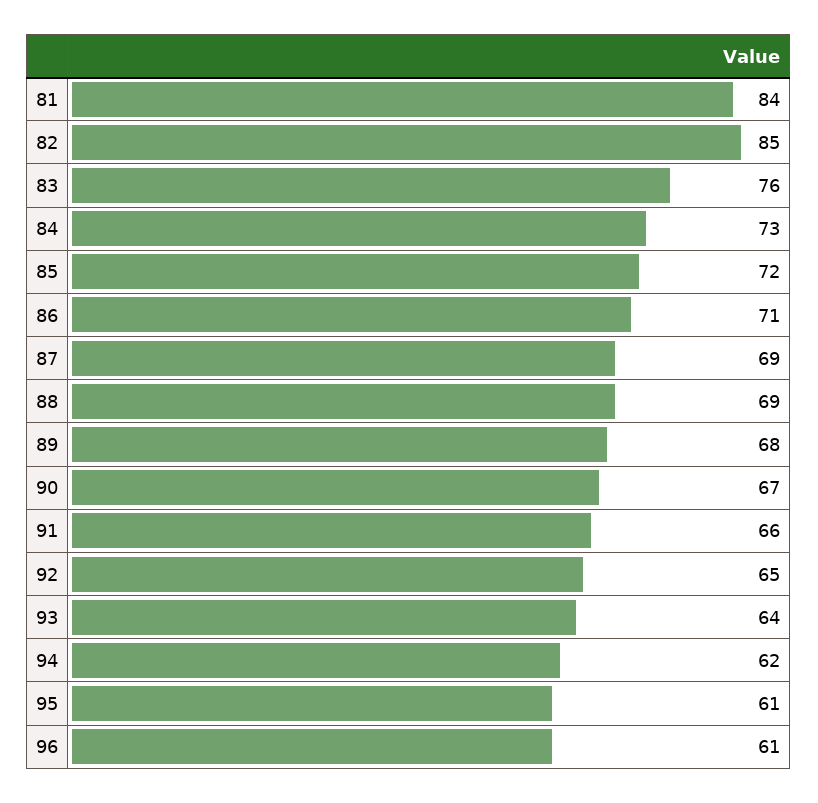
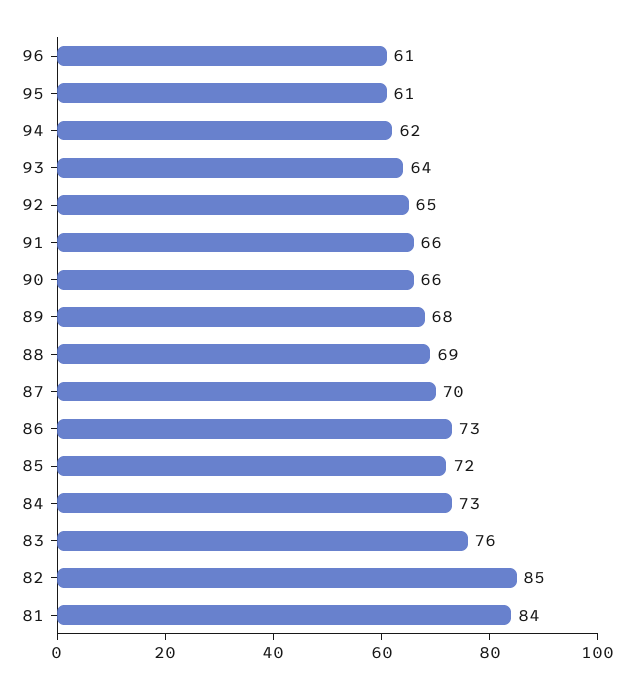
86: 71 -> 73
87: 69 -> 70
90: 67 -> 66

